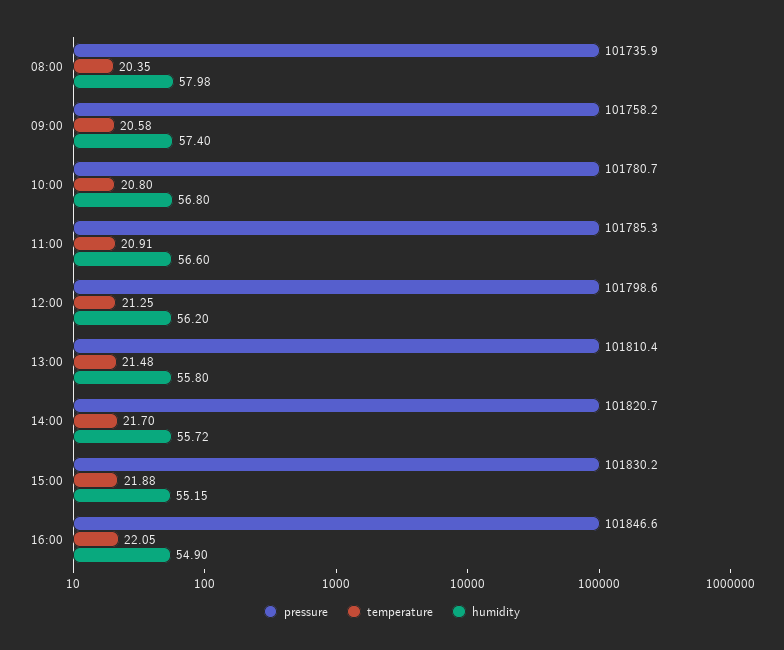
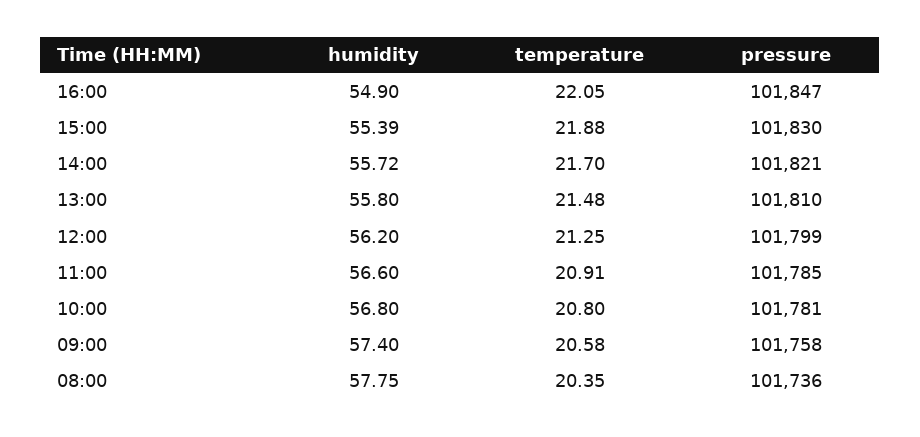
humidity, 08:00: 57.98 -> 57.75
humidity, 15:00: 55.15 -> 55.39

